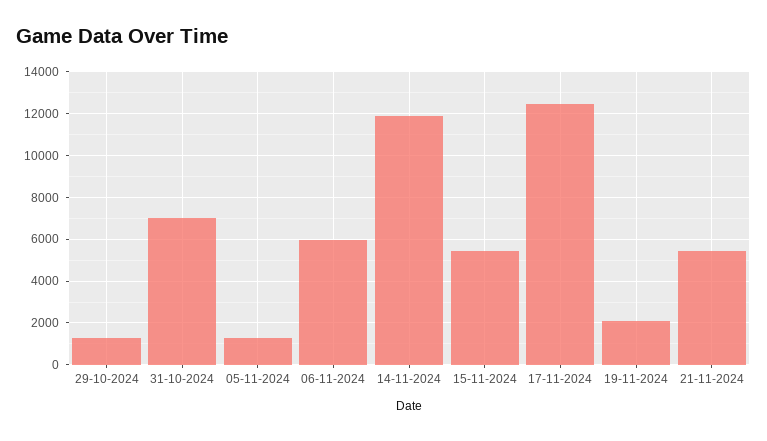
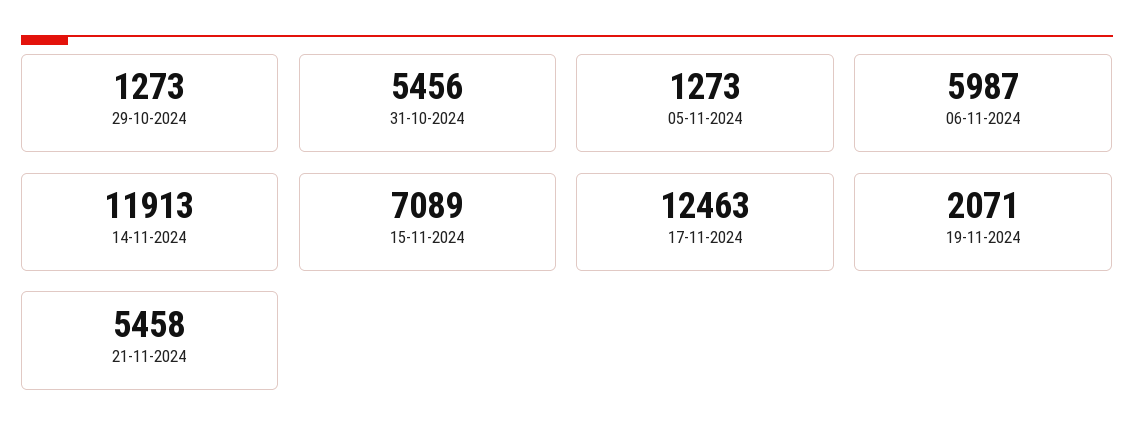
31-10-2024: 7000 -> 5456
15-11-2024: 5500 -> 7089

